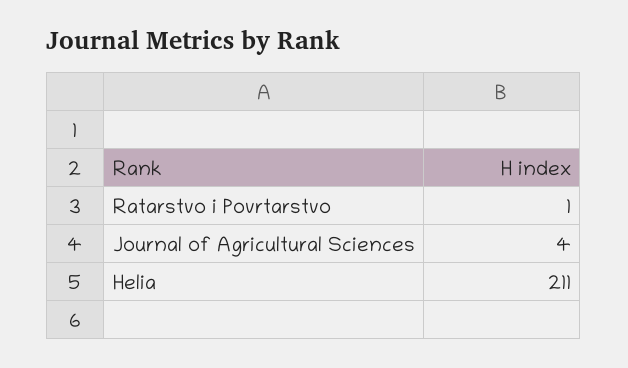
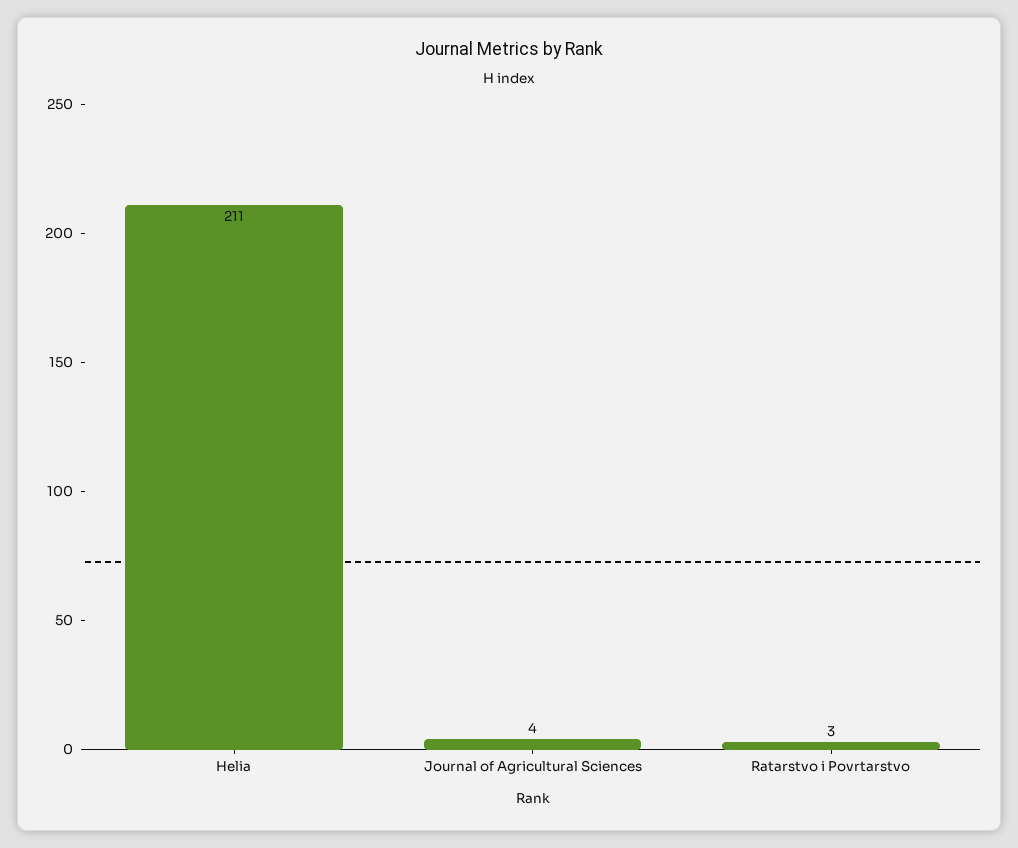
Ratarstvo i Povrtarstvo: 1 -> 3

